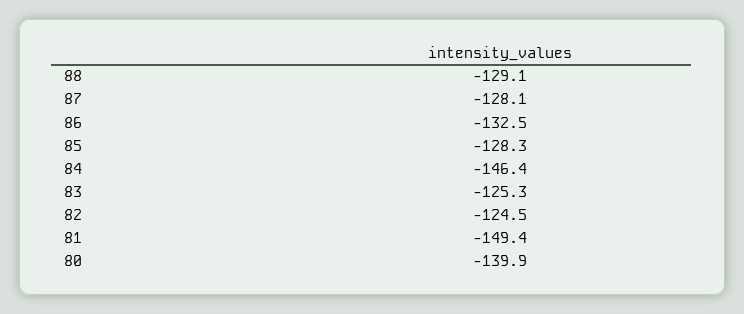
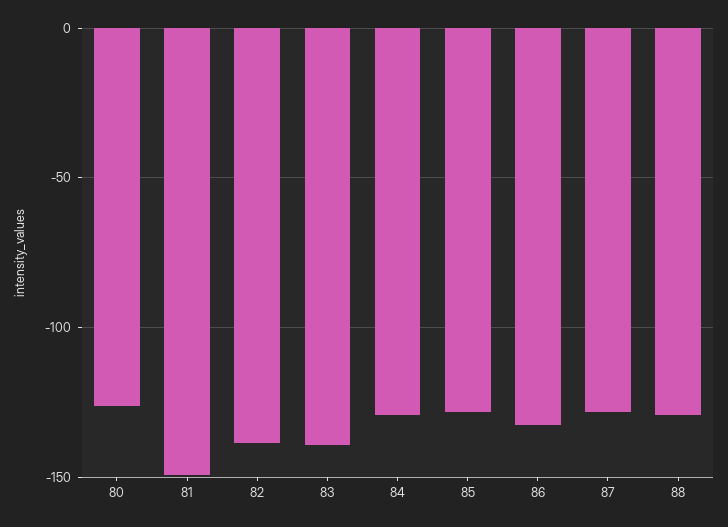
84: -146.4 -> -130
83: -125.3 -> -140
82: -124.5 -> -140
80: -139.9 -> -125

